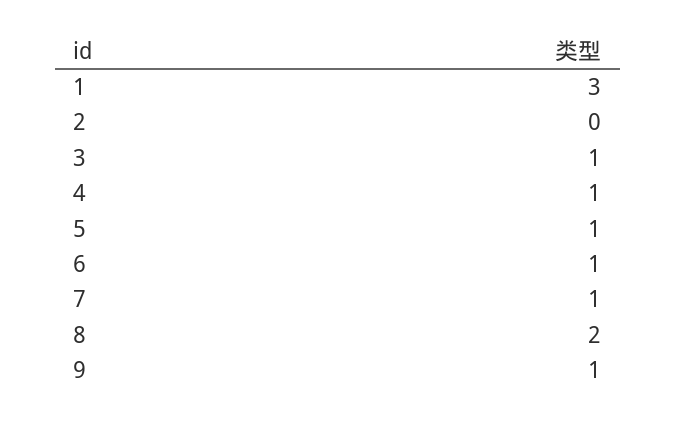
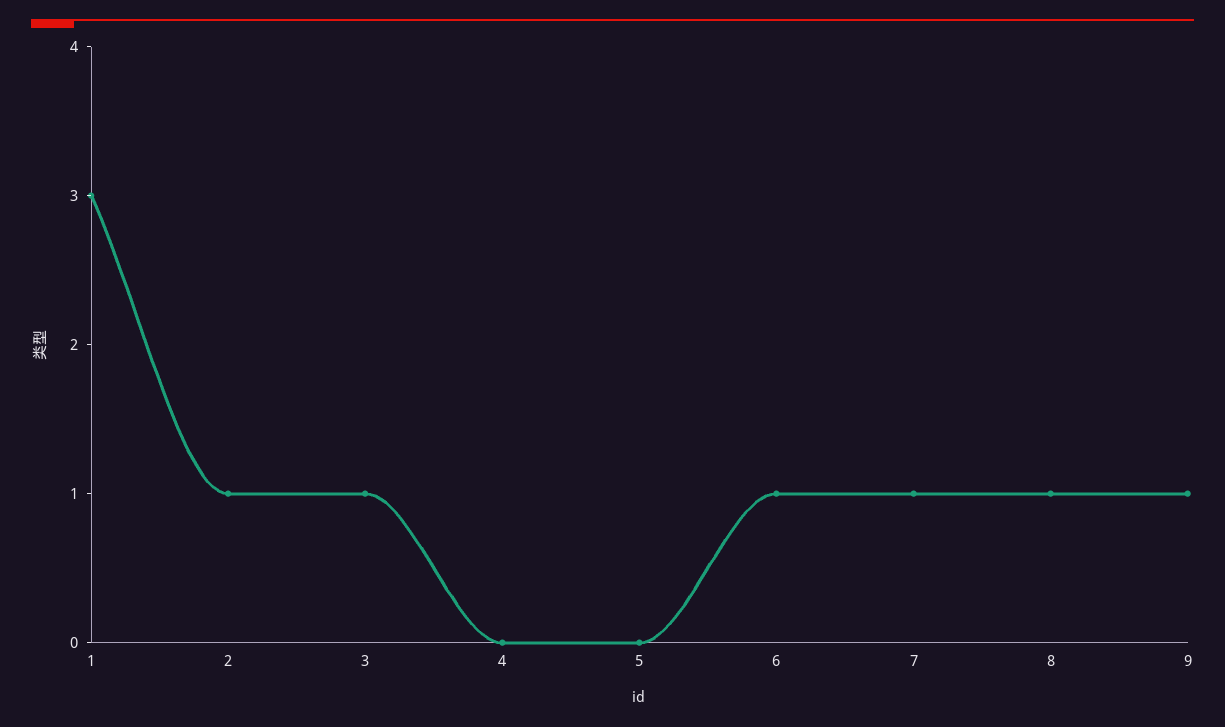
2: 0 -> 1
4: 1 -> 0
5: 1 -> 0
8: 2 -> 1

